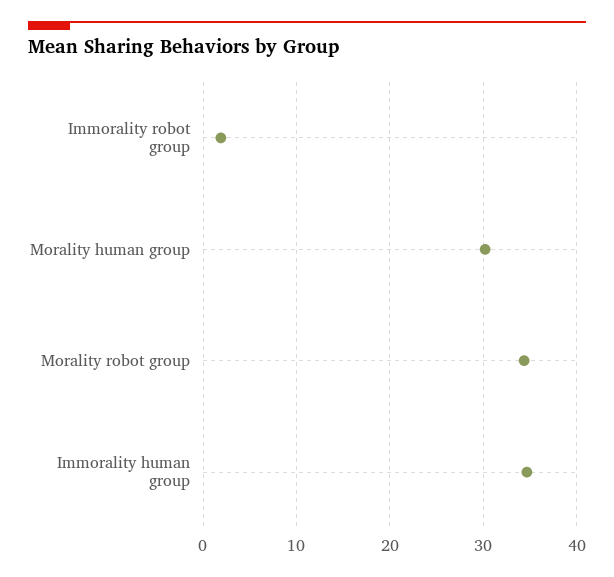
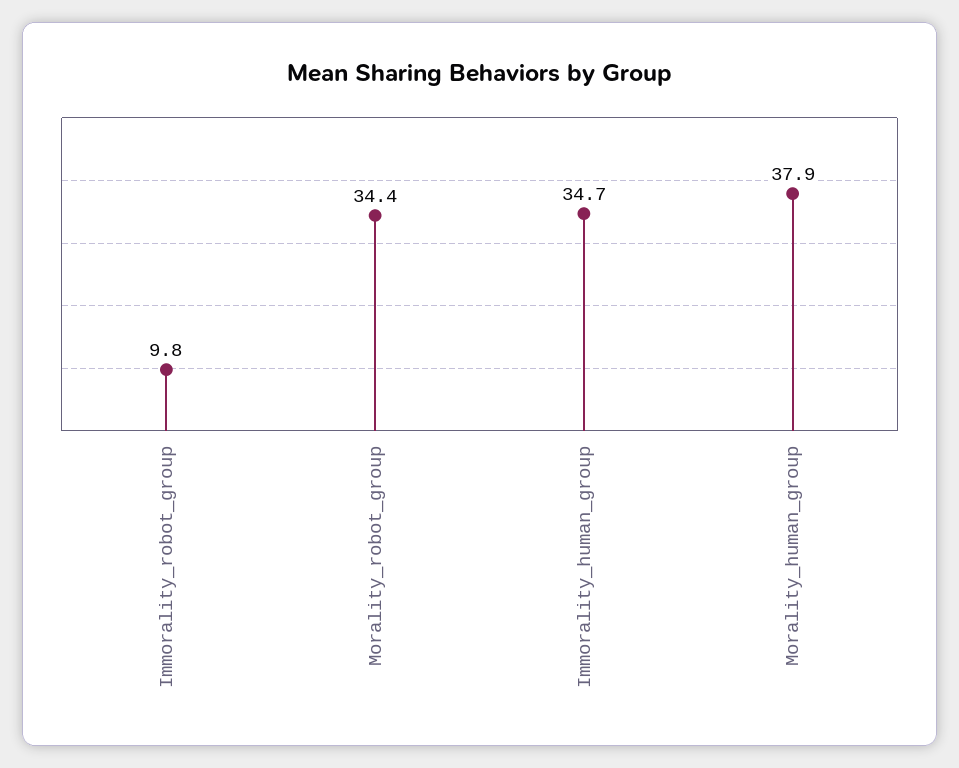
Immorality robot group: 2 -> 9.8
Morality human group: 30 -> 37.9

